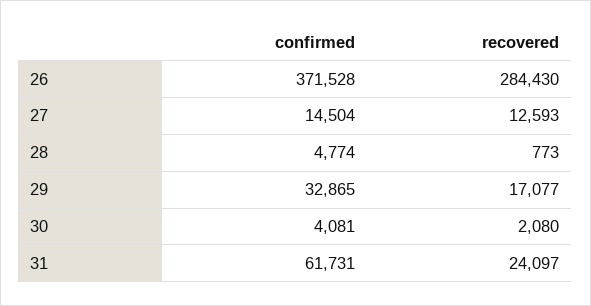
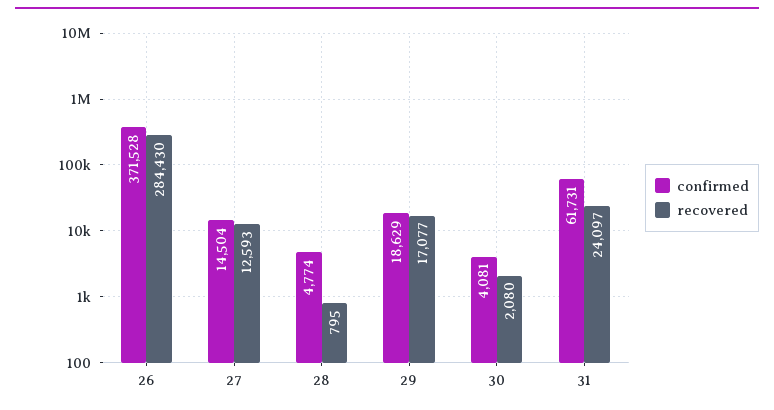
recovered, 28: 773 -> 795
confirmed, 29: 32865 -> 18629

